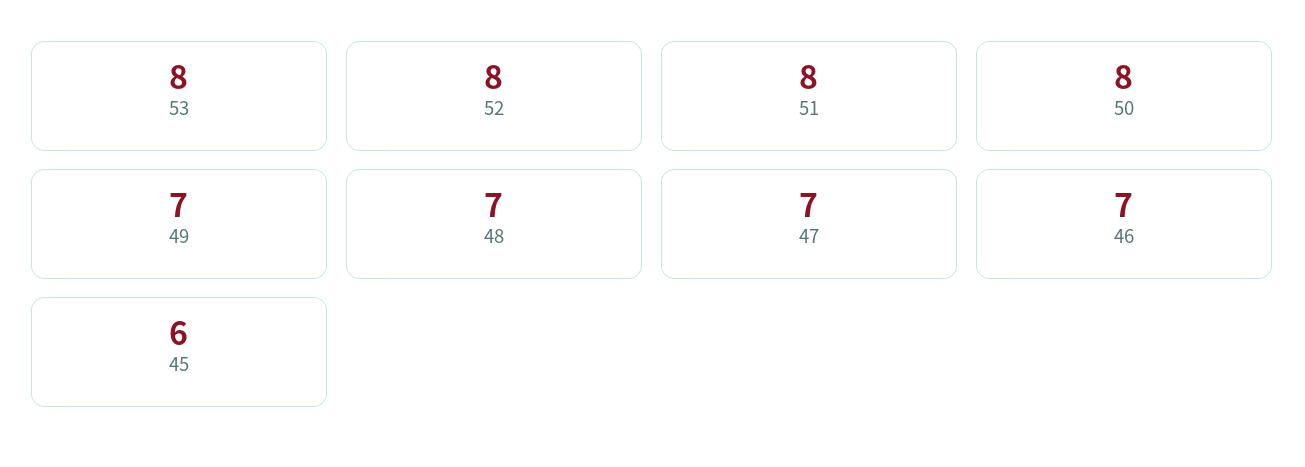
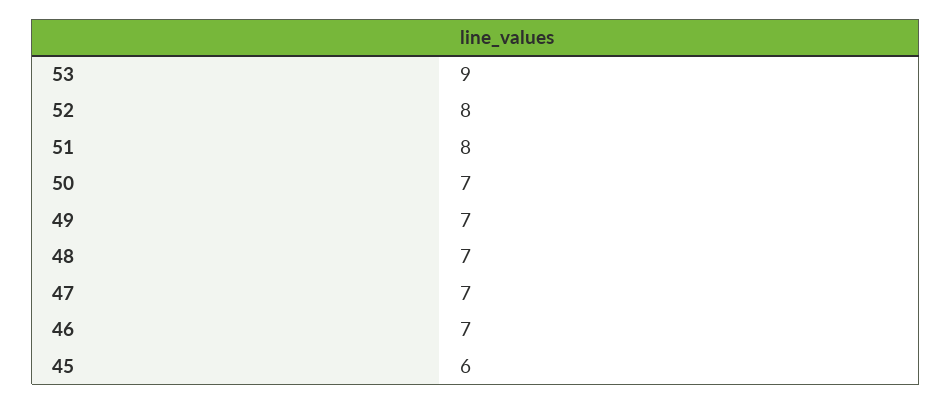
53: 8 -> 9
50: 8 -> 7

